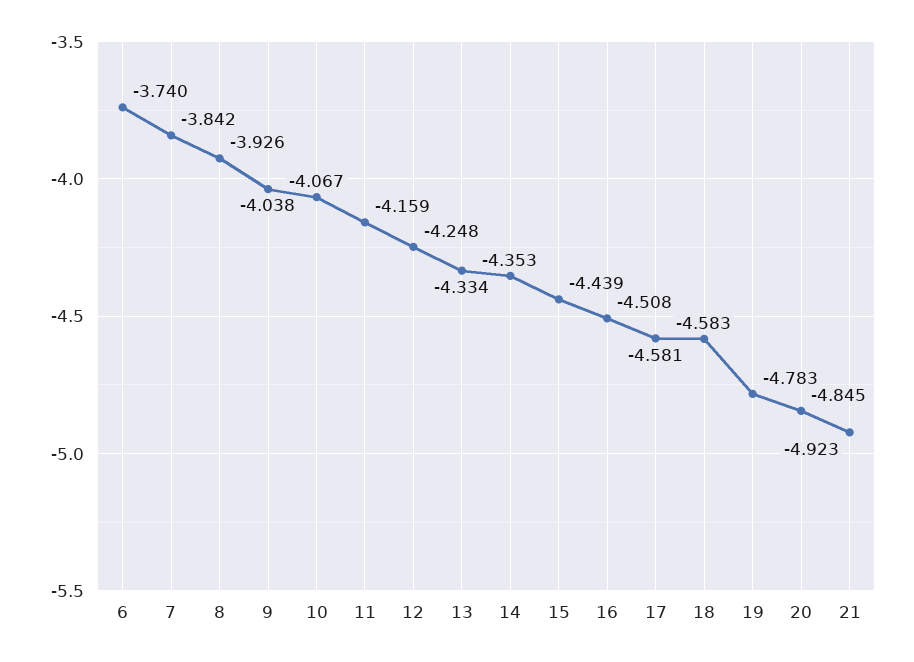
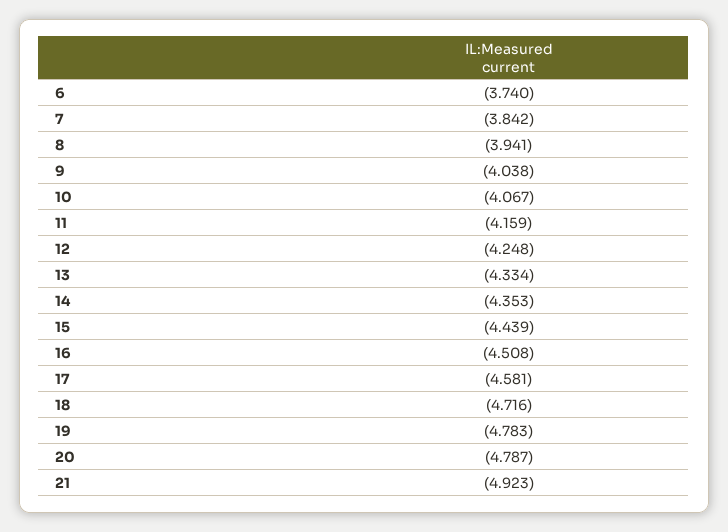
8: -3.926 -> -3.941
18: -4.583 -> -4.716
20: -4.845 -> -4.787

